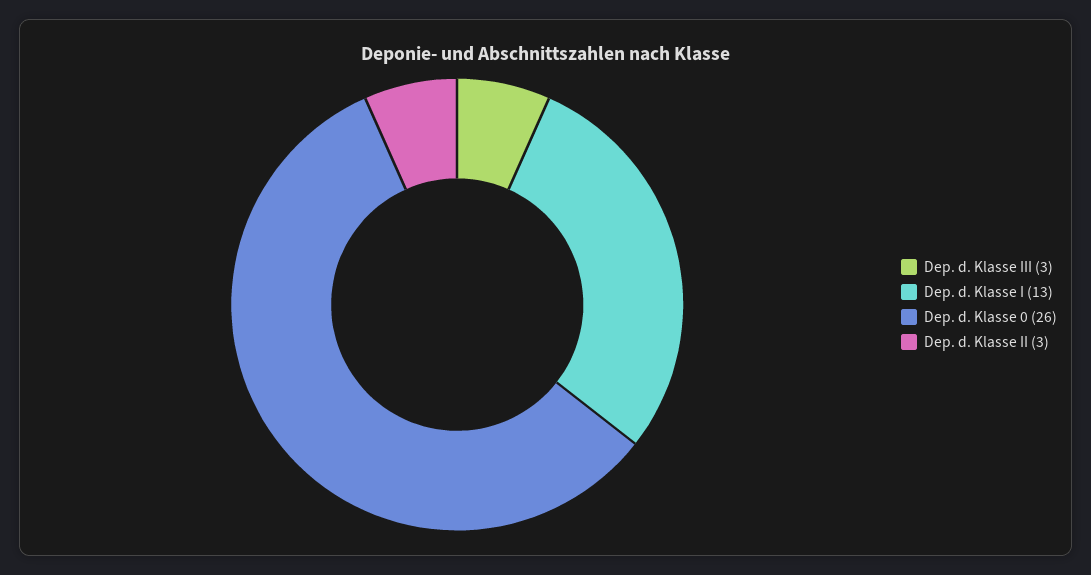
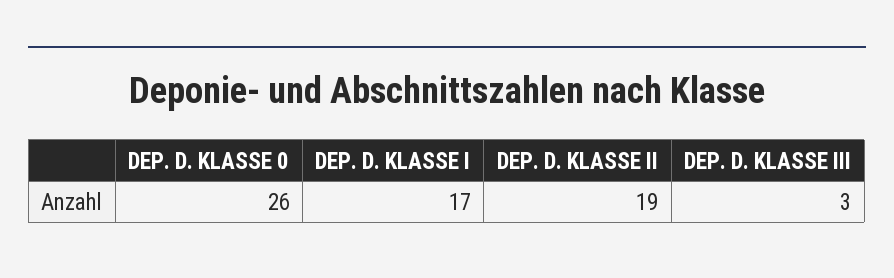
Dep. d. Klasse I: 13 -> 17
Dep. d. Klasse II: 3 -> 19

